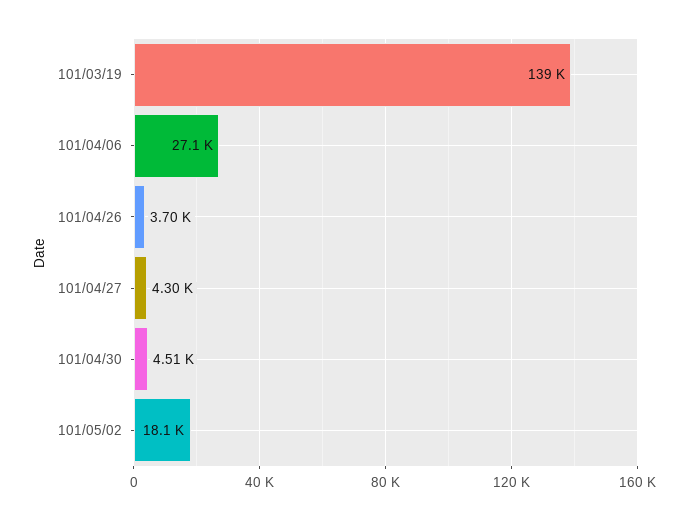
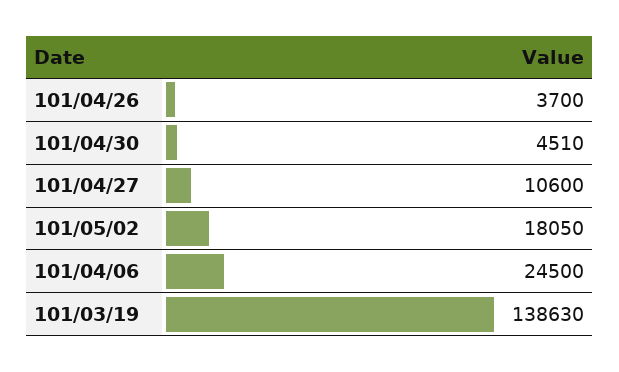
101/04/06: 27100 -> 24500
101/04/27: 4300 -> 10600

